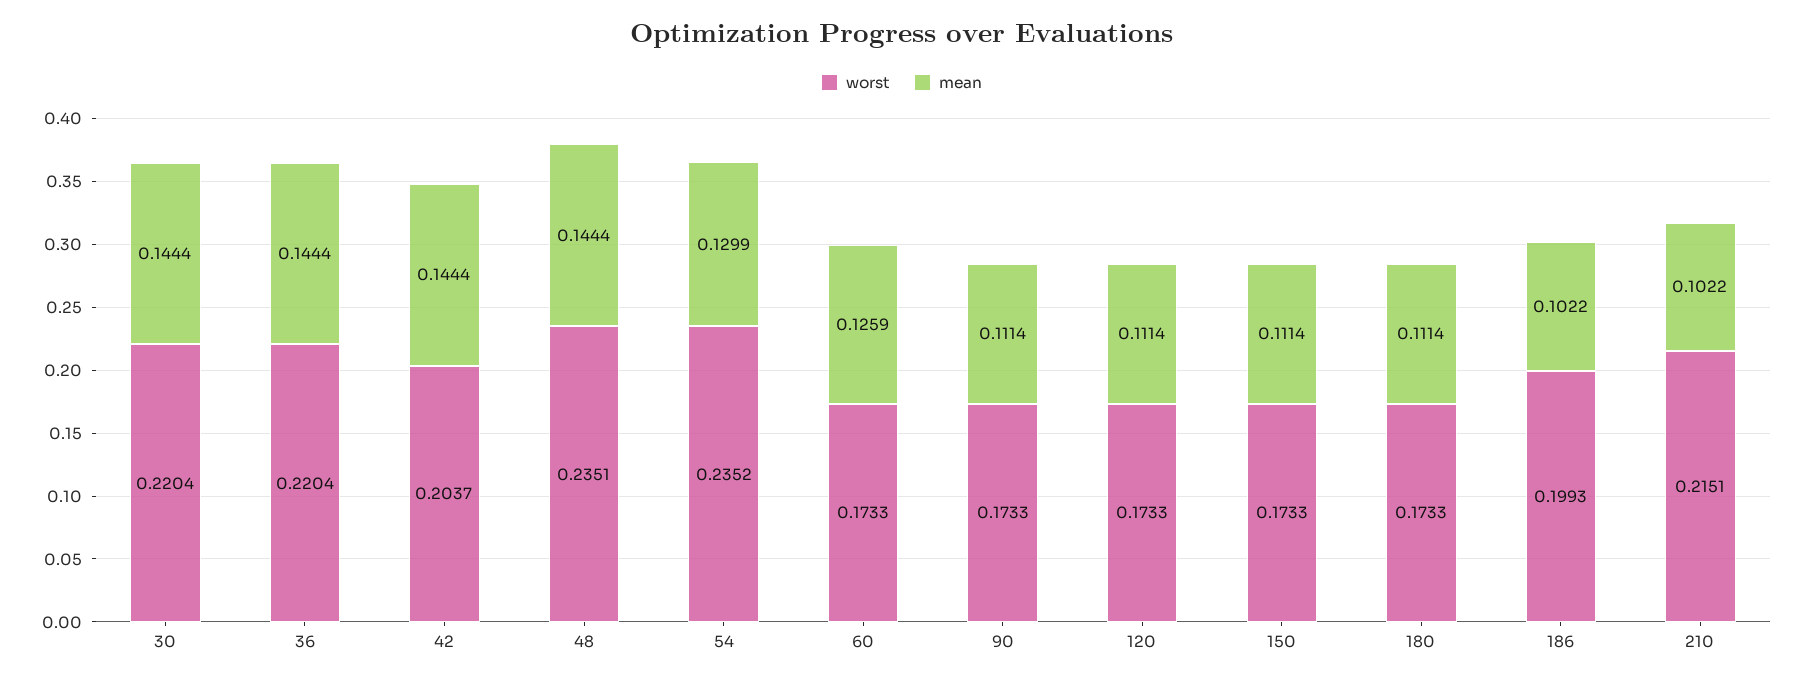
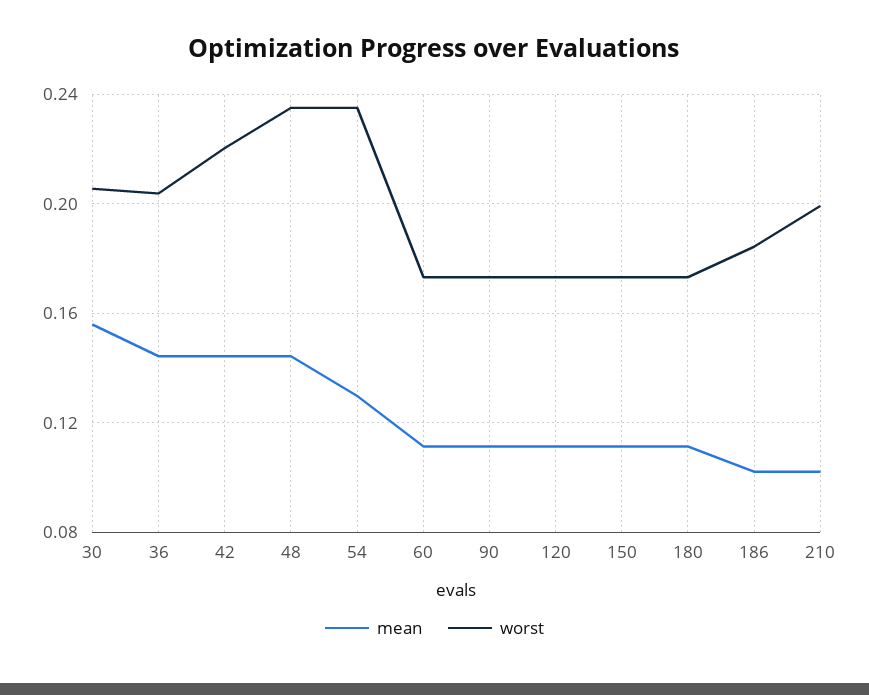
worst, 30: 0.2204 -> 0.205
mean, 30: 0.1444 -> 0.155
worst, 36: 0.2204 -> 0.205
worst, 42: 0.2037 -> 0.22
mean, 60: 0.1259 -> 0.11
worst, 186: 0.1993 -> 0.185
worst, 210: 0.2151 -> 0.2

